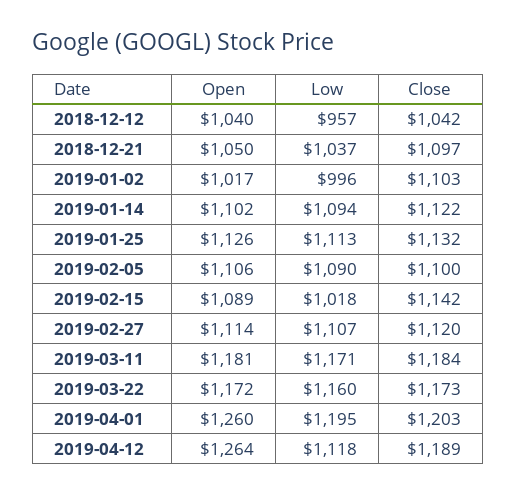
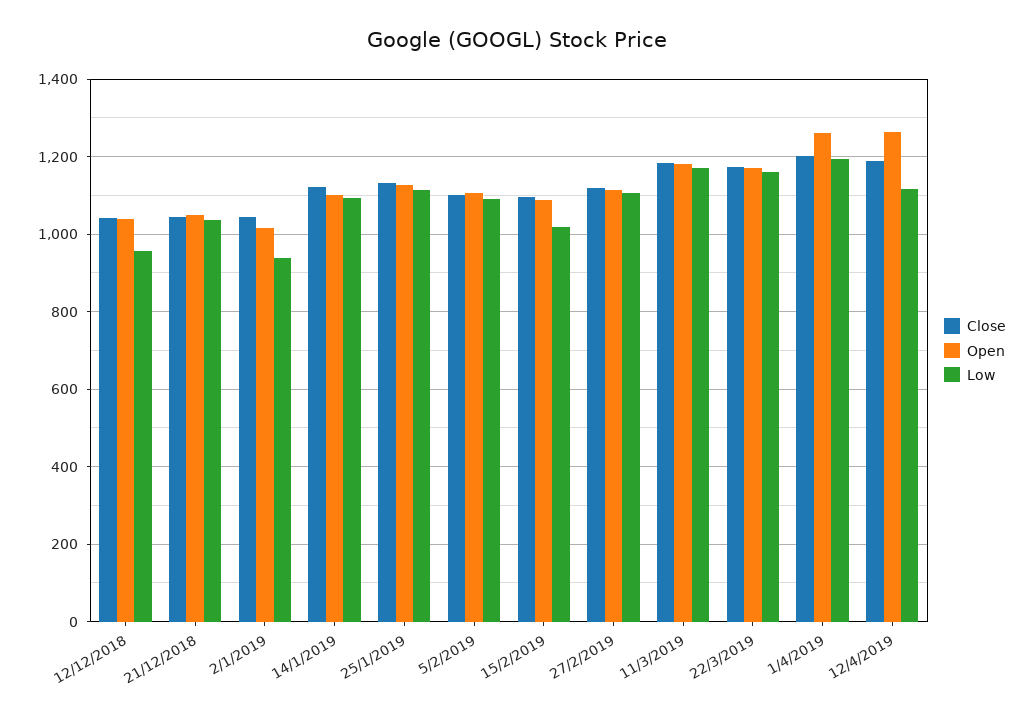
Close, 2018-12-21: 1097 -> 1040
Low, 2019-01-02: 996 -> 940
Close, 2019-01-02: 1103 -> 1040
Close, 2019-02-15: 1142 -> 1100

